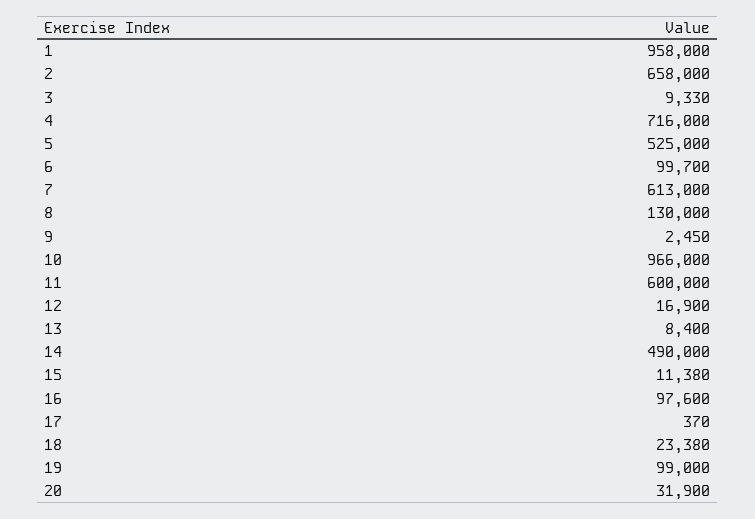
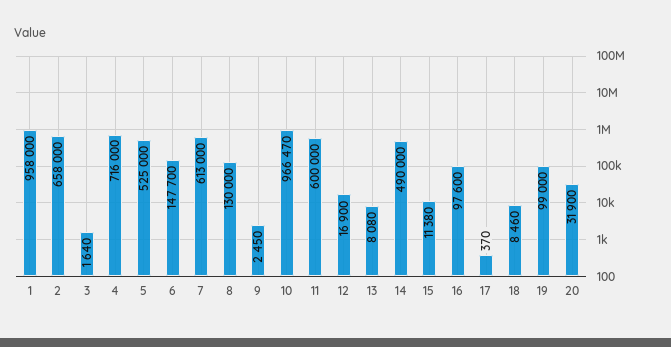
3: 9330 -> 1640
6: 99700 -> 147700
10: 966000 -> 966470
13: 8400 -> 8080
18: 23380 -> 8460

